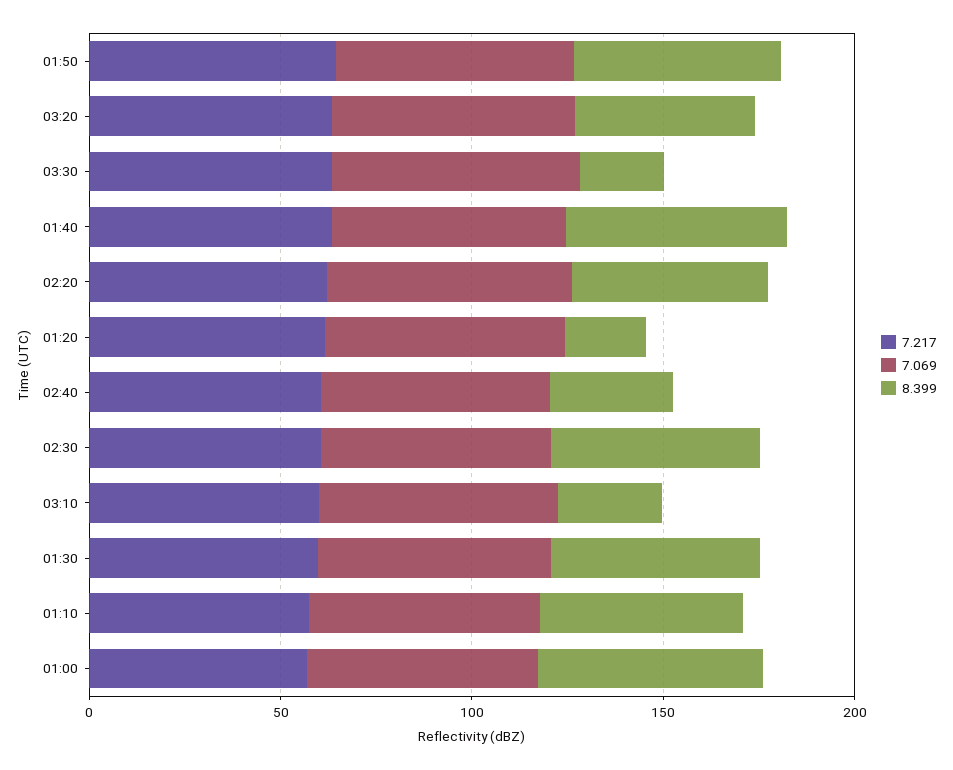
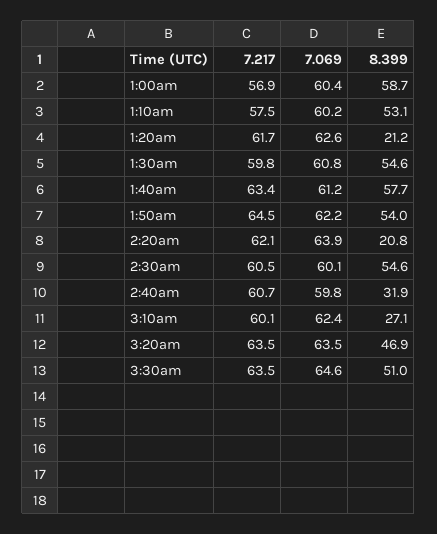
8.399, 03:30: 20 -> 51
8.399, 02:20: 50 -> 20.8

